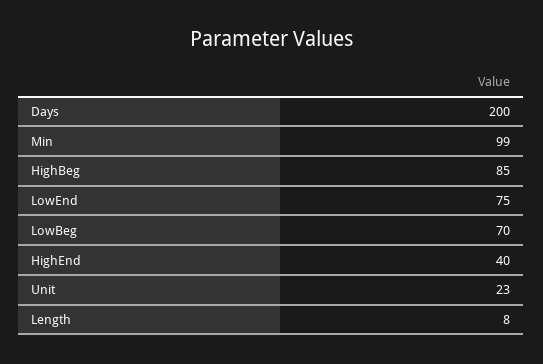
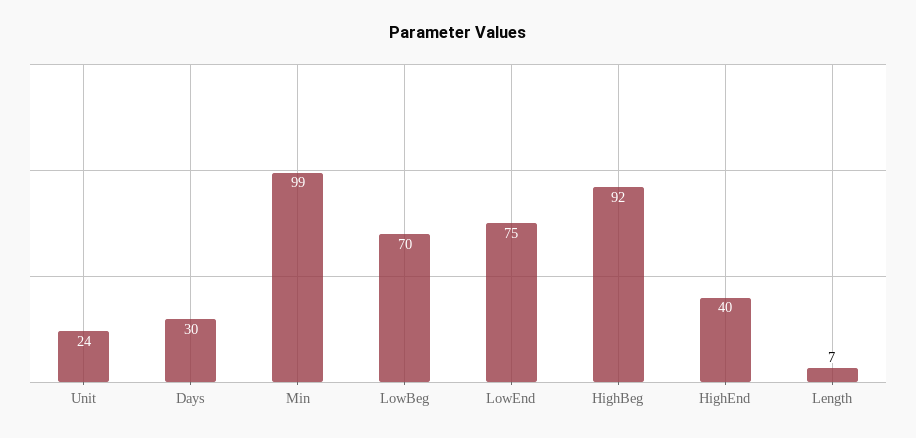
Days: 200 -> 30
HighBeg: 85 -> 92
Unit: 23 -> 24
Length: 8 -> 7

